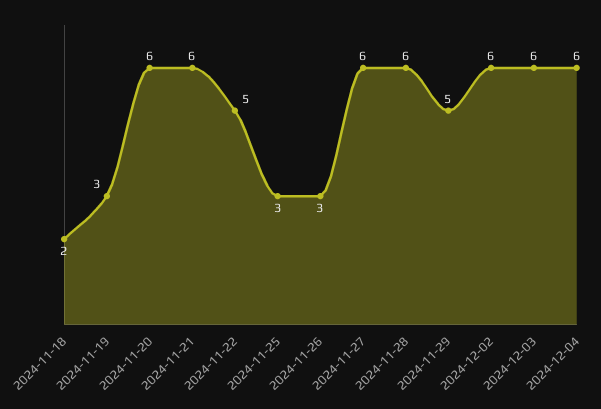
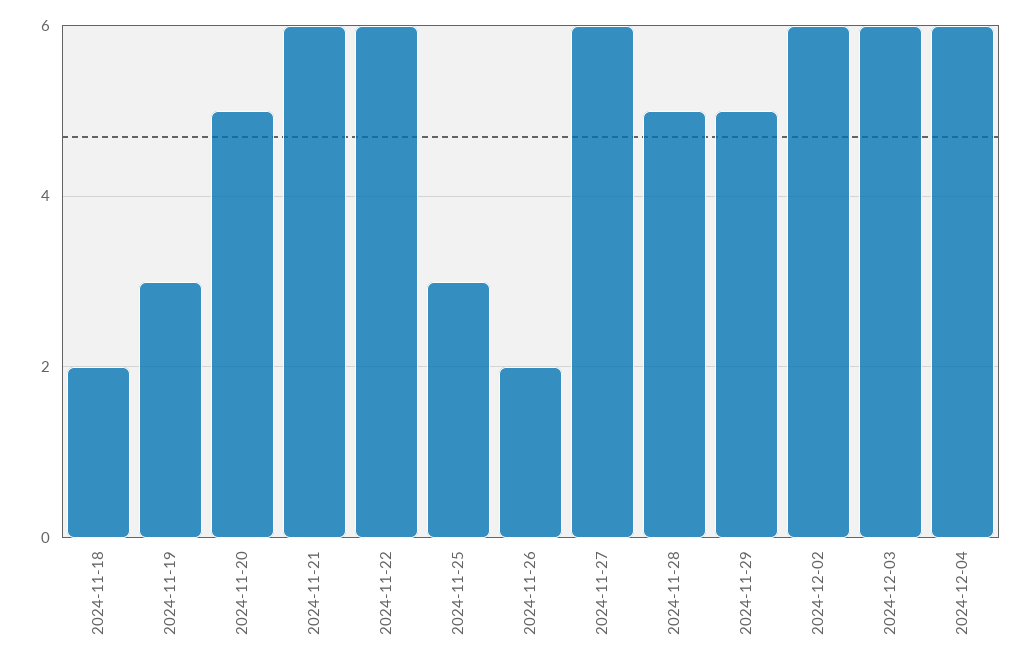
2024-11-20: 6 -> 5
2024-11-22: 5 -> 6
2024-11-26: 3 -> 2
2024-11-28: 6 -> 5

